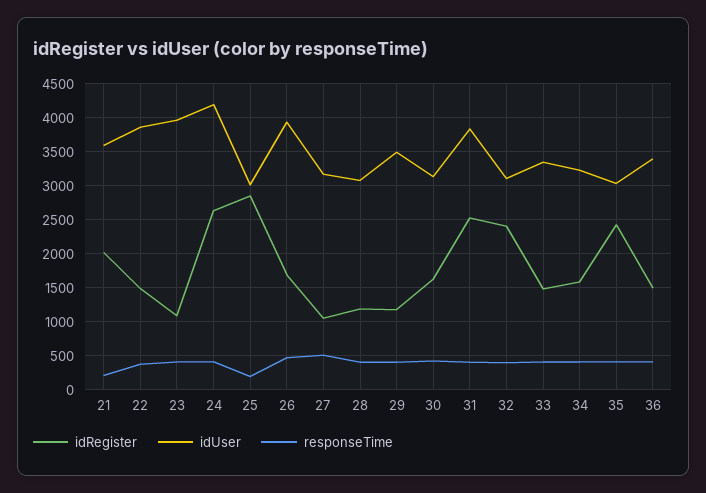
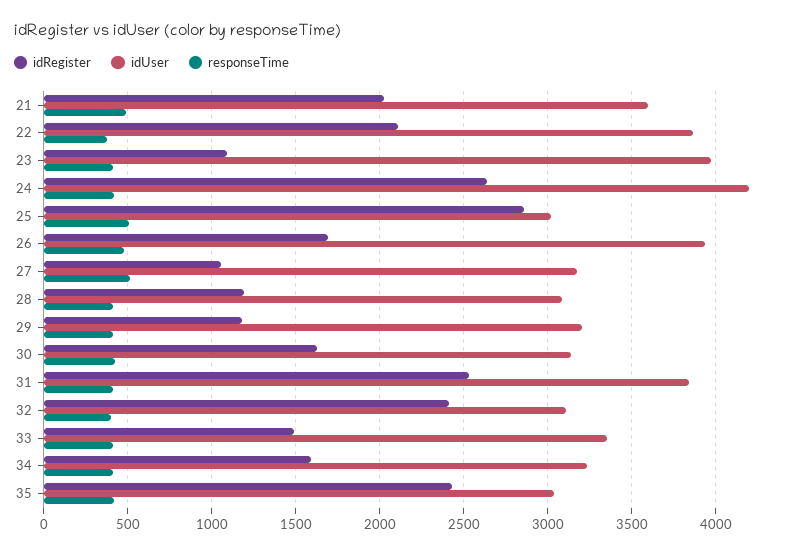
responseTime, 21: 200 -> 500
idRegister, 22: 1500 -> 2100
responseTime, 25: 200 -> 500
idUser, 29: 3500 -> 3200
idRegister, 36: 1500 -> none
idUser, 36: 3400 -> none
responseTime, 36: 400 -> none

